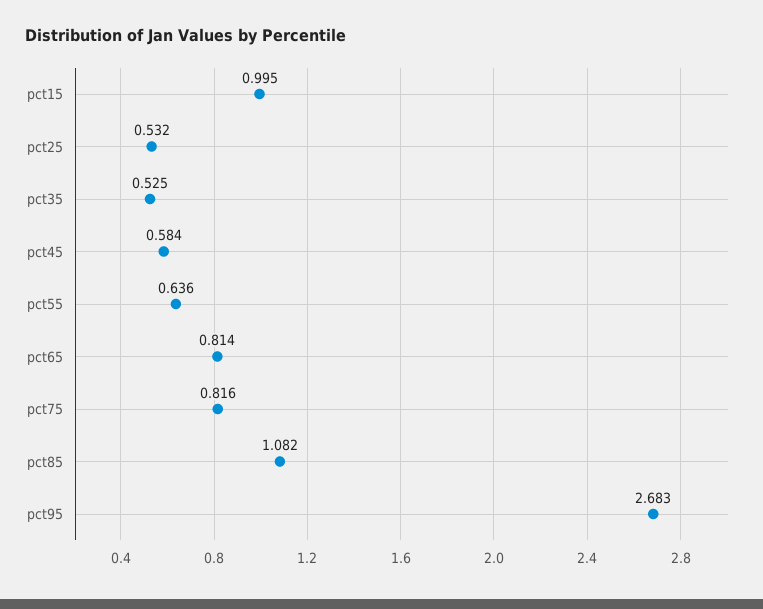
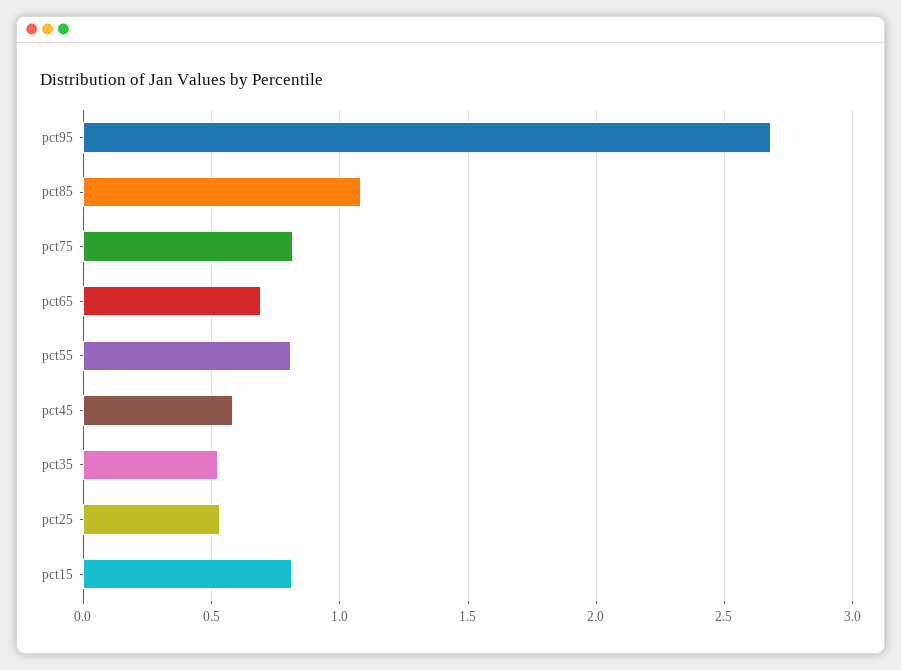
pct15: 0.995 -> 0.8
pct55: 0.636 -> 0.8
pct65: 0.814 -> 0.7

